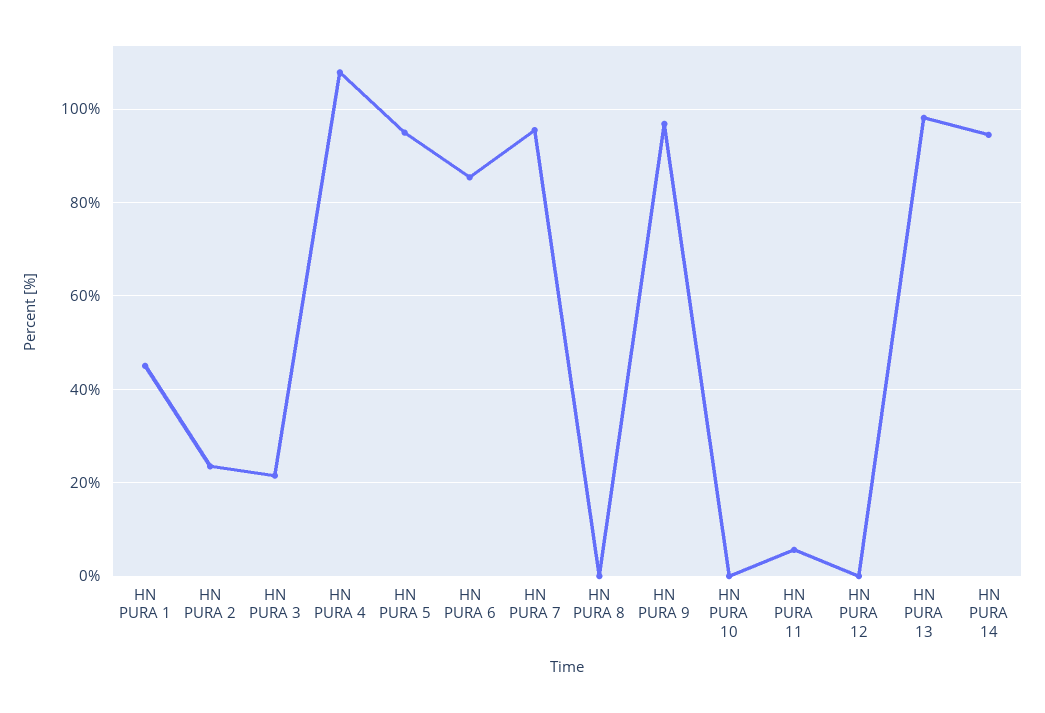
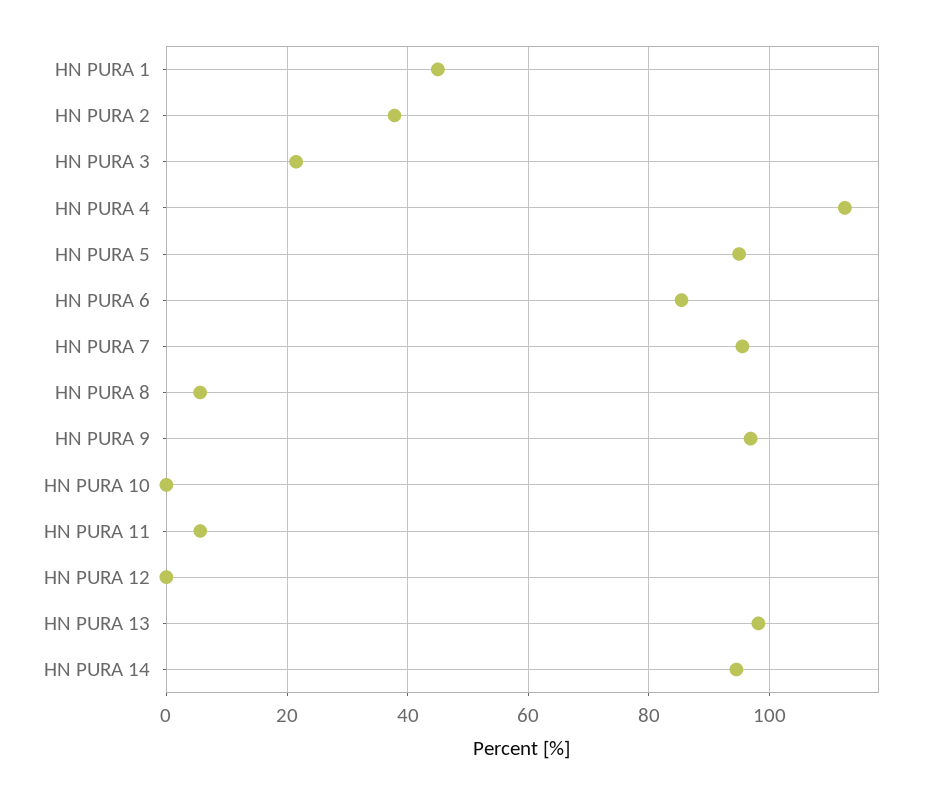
HN PURA 2: 24 -> 38
HN PURA 4: 108 -> 112
HN PURA 8: 0 -> 6

